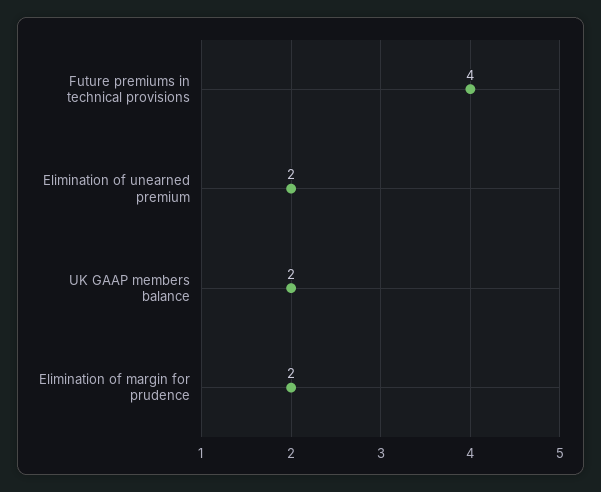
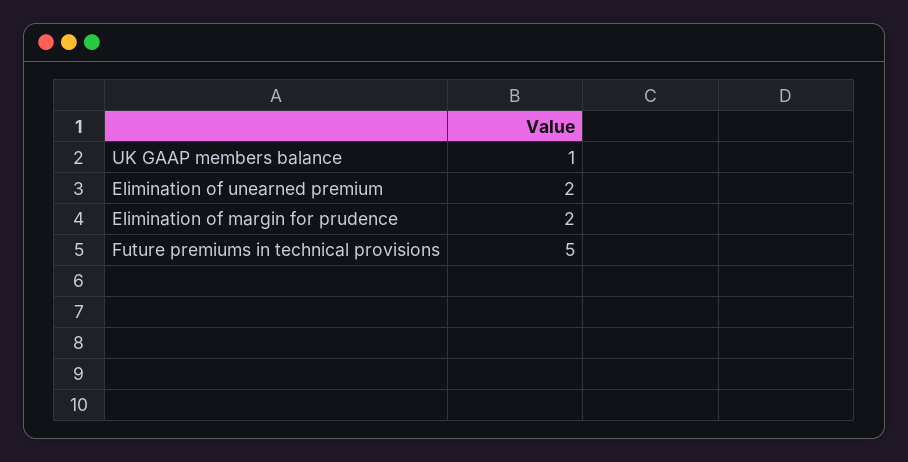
Future premiums in technical provisions: 4 -> 5
UK GAAP members balance: 2 -> 1

